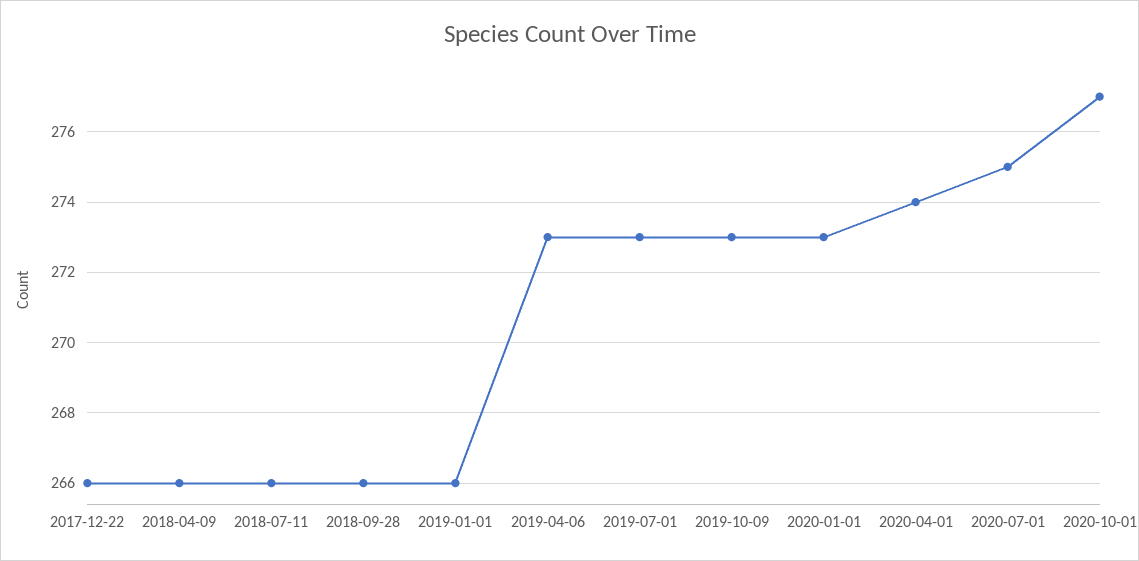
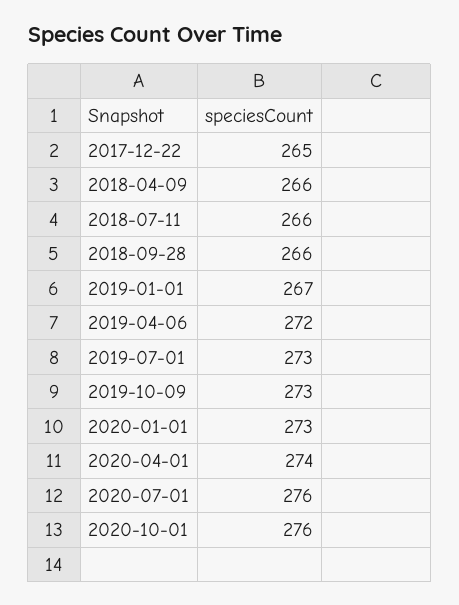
2017-12-22: 266 -> 265
2019-01-01: 266 -> 267
2019-04-06: 273 -> 272
2020-07-01: 275 -> 276
2020-10-01: 277 -> 276

